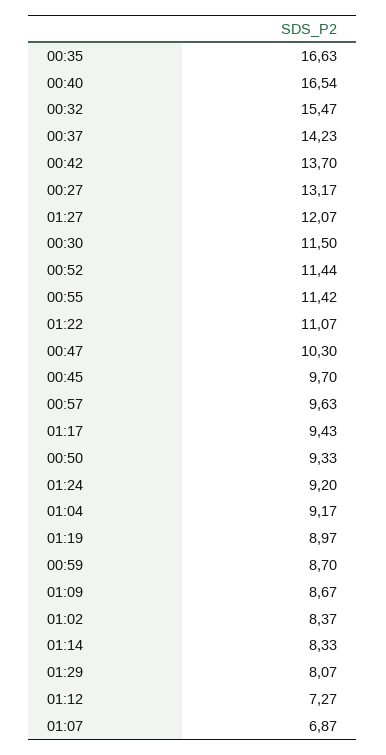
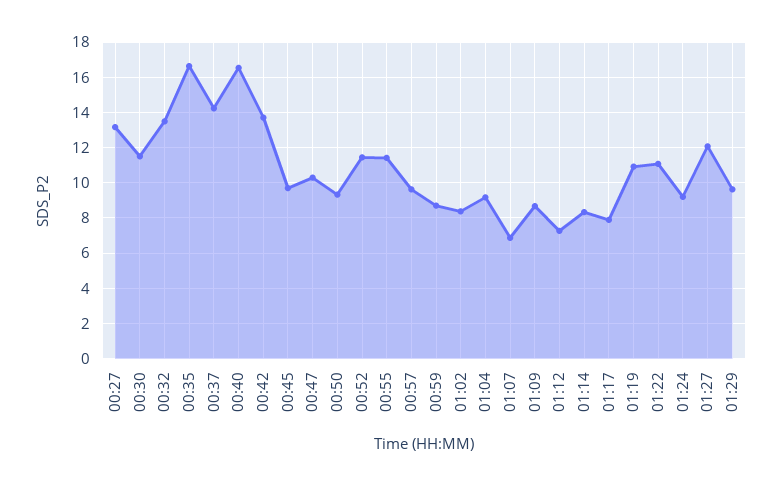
00:32: 15.47 -> 13.5
01:17: 9.43 -> 8
01:19: 8.97 -> 11
01:29: 8.07 -> 9.5

